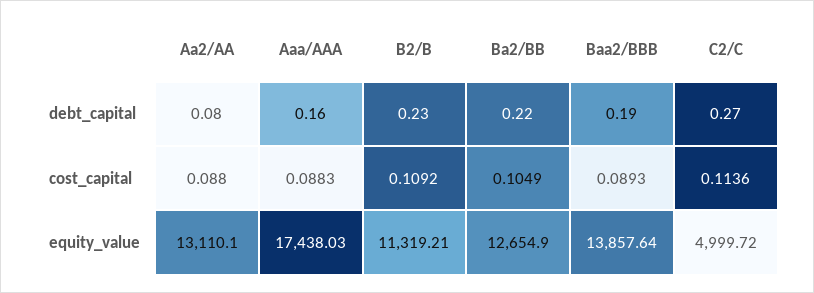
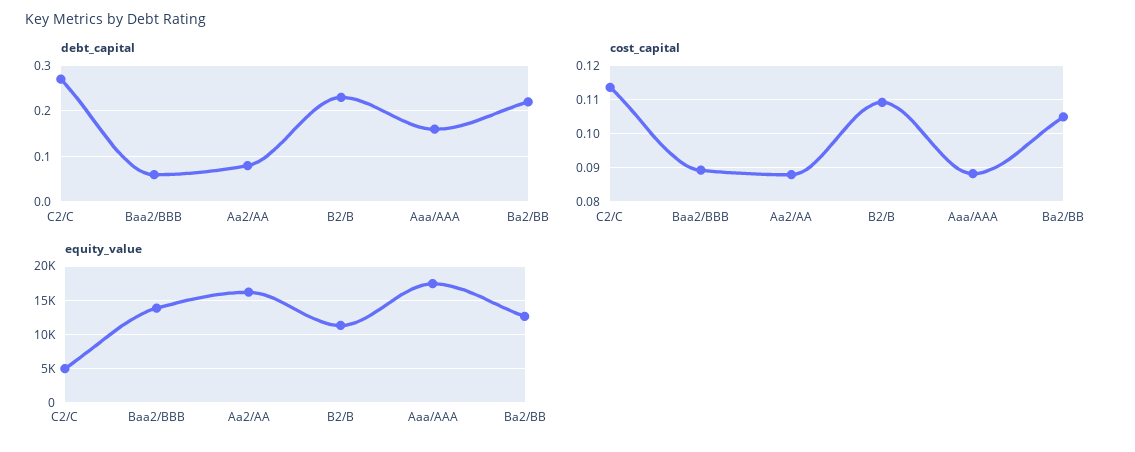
debt_capital, Baa2/BBB: 0.19 -> 0.05
equity_value, Aa2/AA: 13110.1 -> 16000

